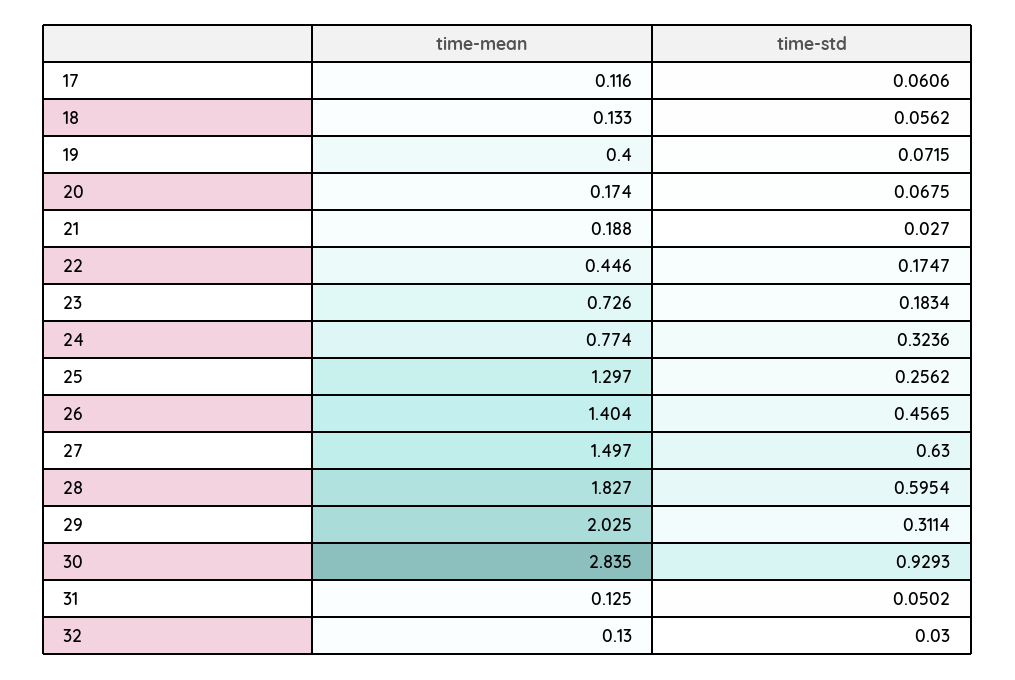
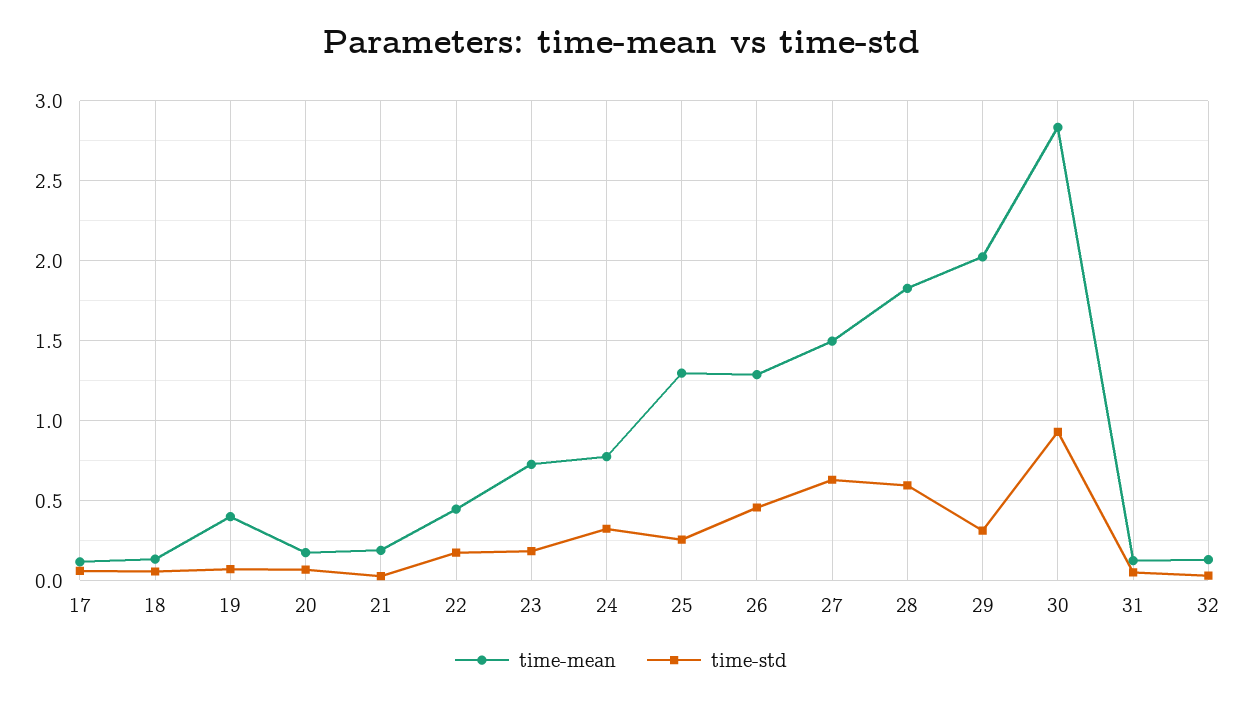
time-mean, 26: 1.404 -> 1.3

